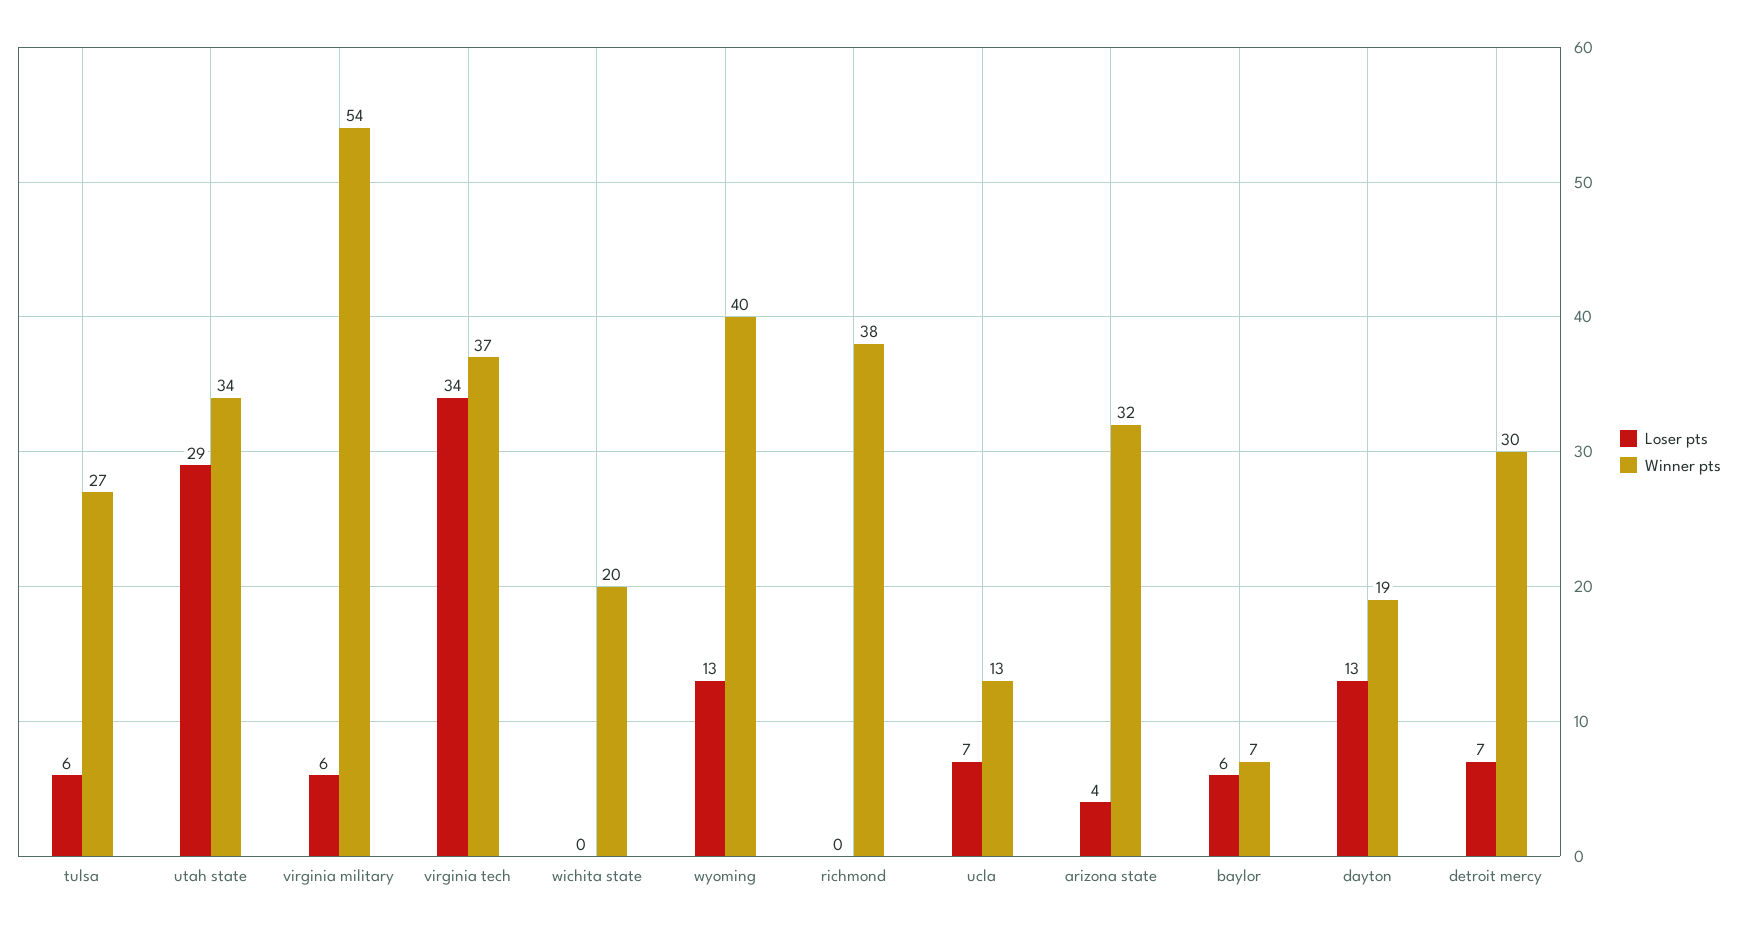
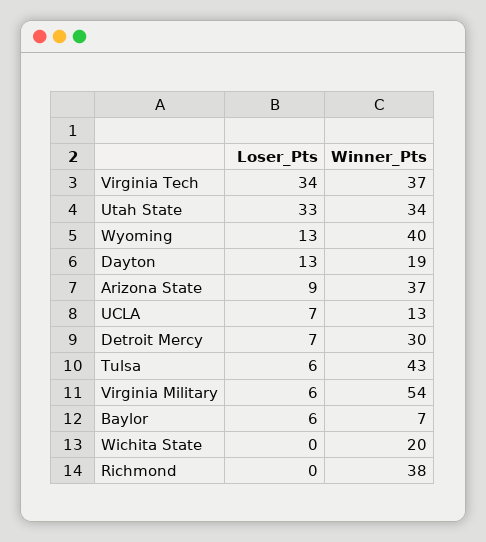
Winner pts, tulsa: 27 -> 43
Loser pts, utah state: 29 -> 33
Loser pts, arizona state: 4 -> 9
Winner pts, arizona state: 32 -> 37

